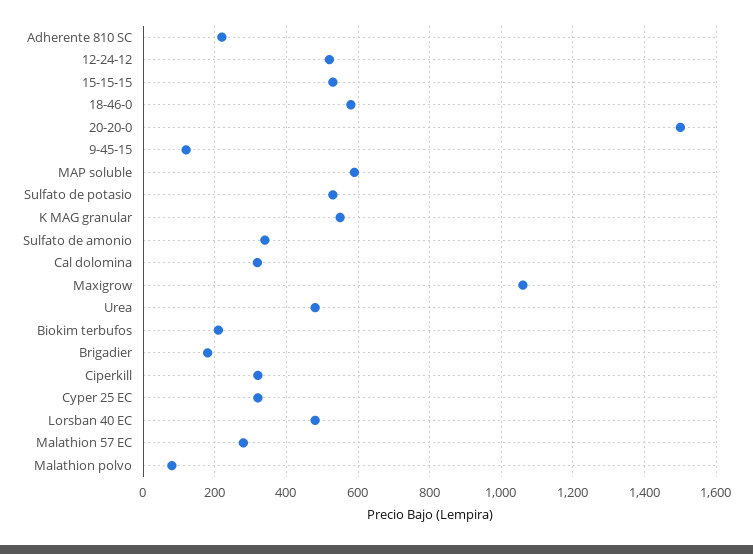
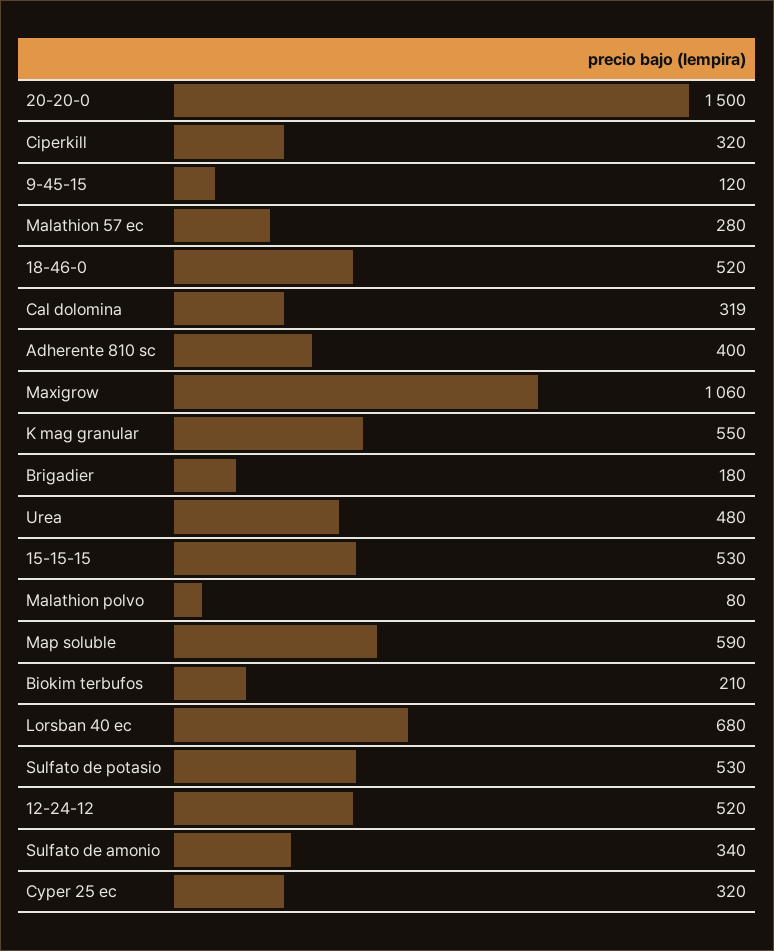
Adherente 810 SC: 220 -> 400
18-46-0: 580 -> 520
Lorsban 40 EC: 480 -> 680

